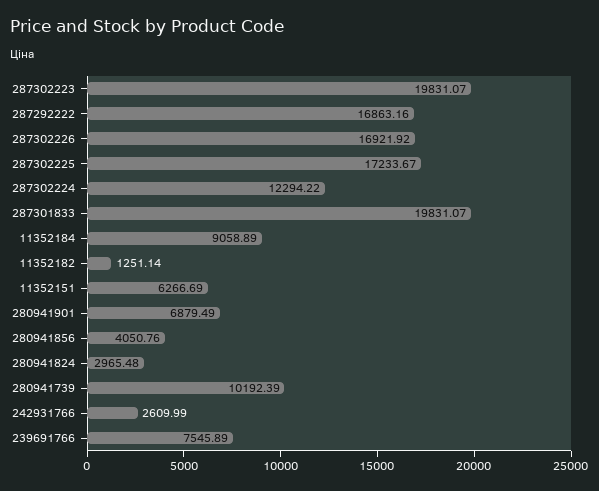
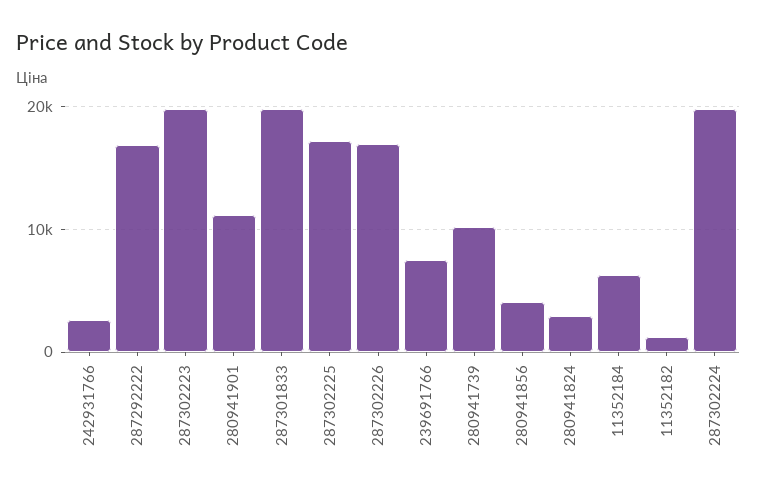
287302224: 12294.22 -> 20000
11352184: 9058.89 -> 6000
11352151: 6266.69 -> none
280941901: 6879.49 -> 11000

